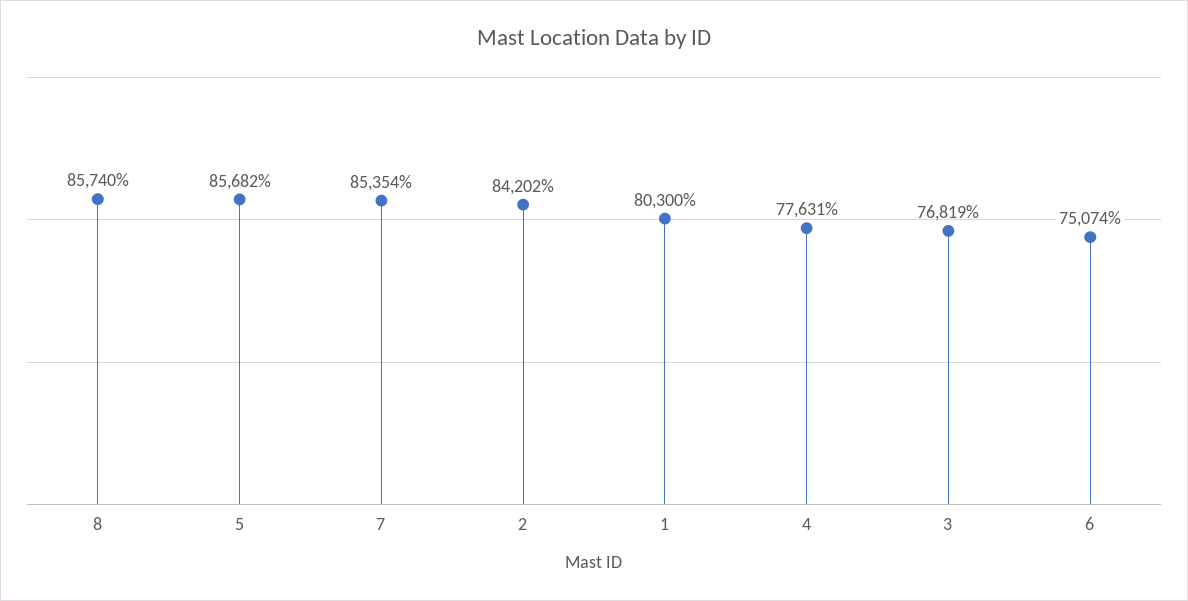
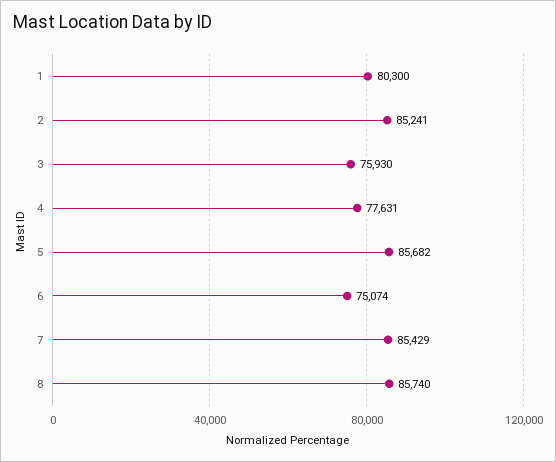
7: 85354 -> 85429
2: 84202 -> 85241
3: 76819 -> 75930

